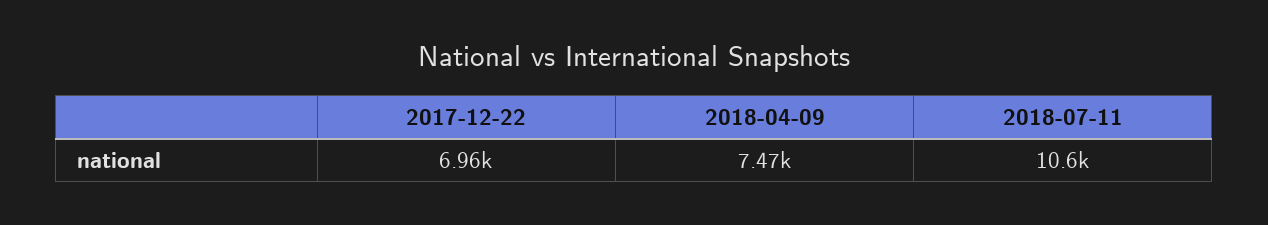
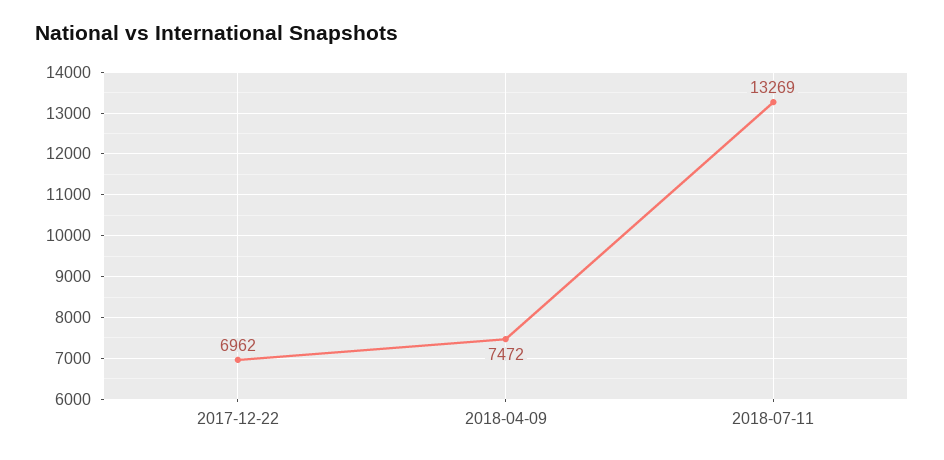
2018-07-11: 10600 -> 13269

